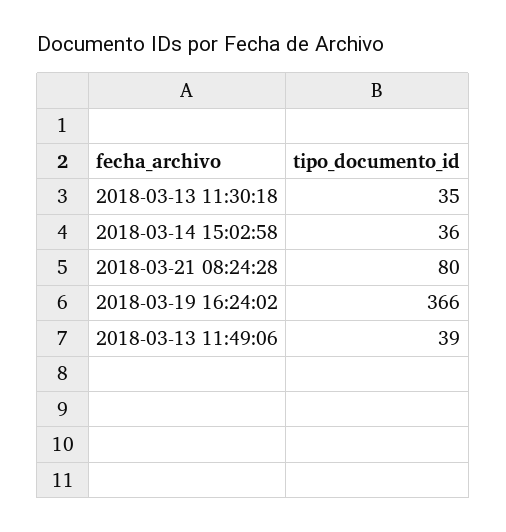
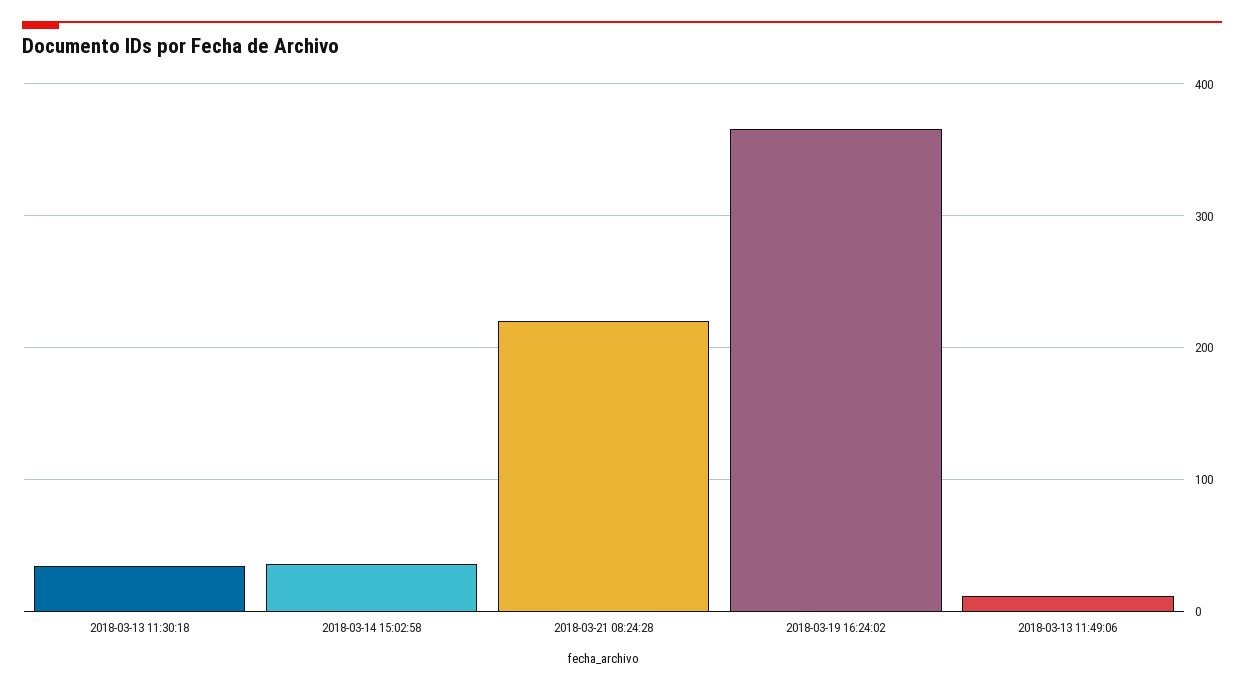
2018-03-21 08:24:28: 80 -> 220
2018-03-13 11:49:06: 39 -> 10

